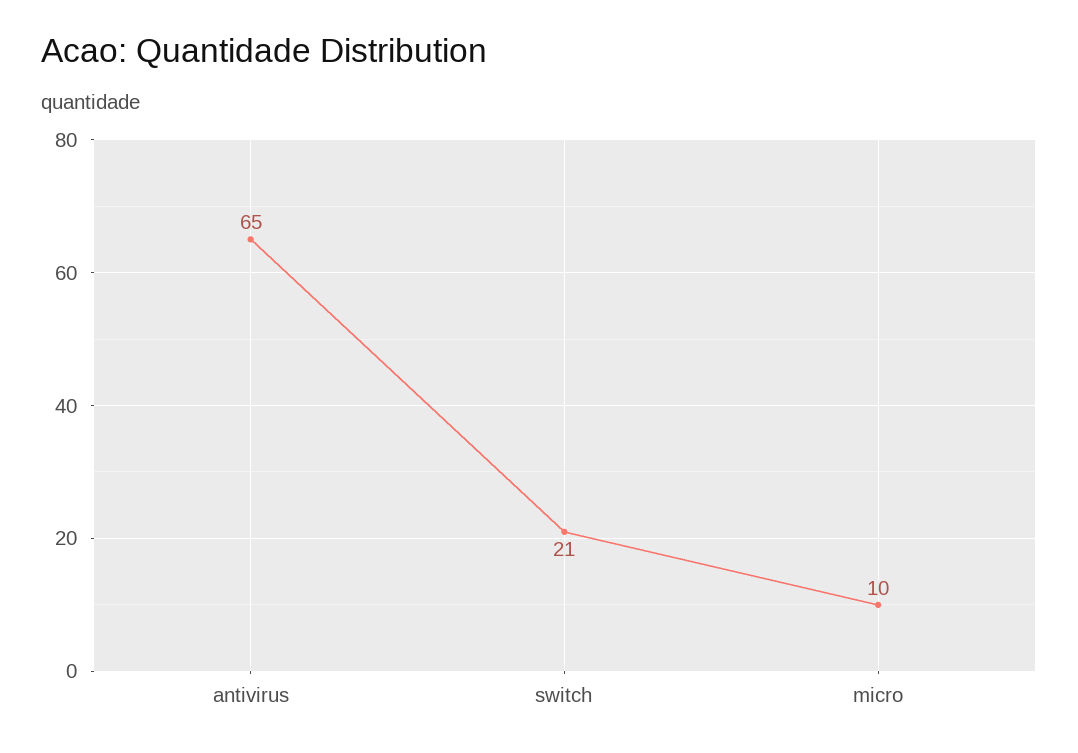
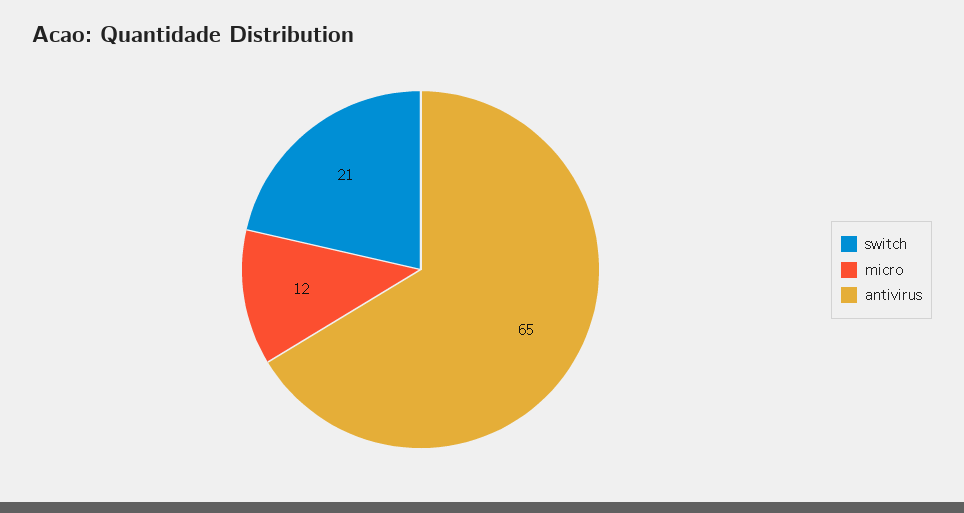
micro: 10 -> 12

